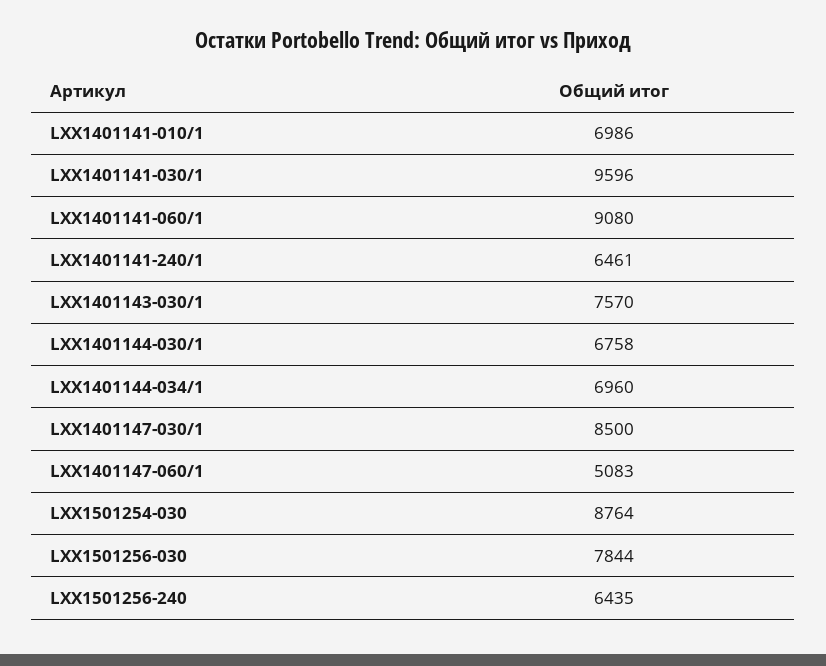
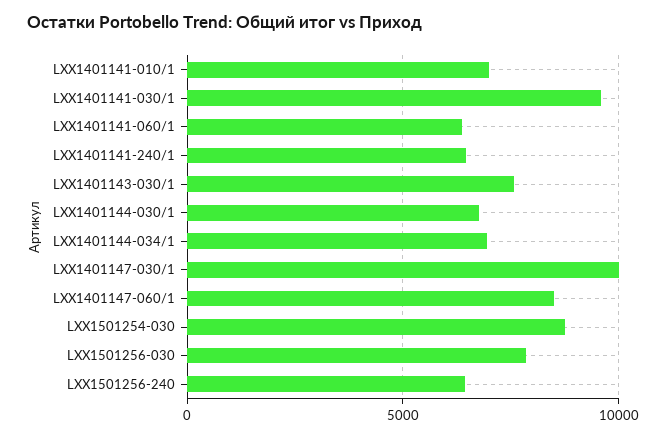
LXX1401141-060/1: 9080 -> 6500
LXX1401147-030/1: 8500 -> 10000
LXX1401147-060/1: 5083 -> 8500

